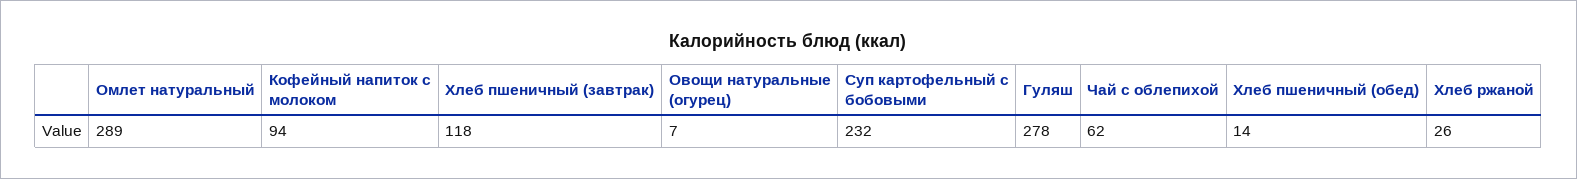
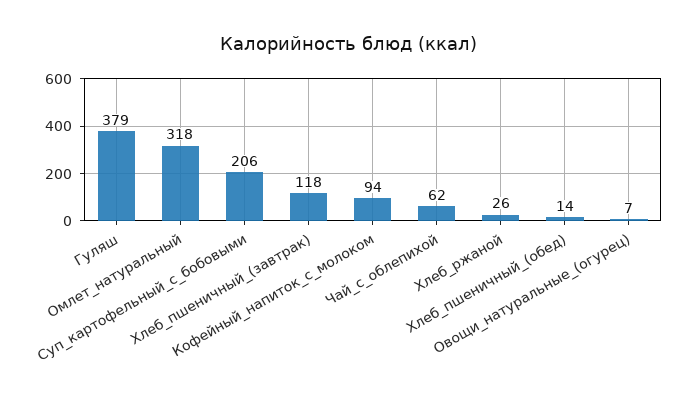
Омлет натуральный: 289 -> 318
Суп картофельный с бобовыми: 232 -> 206
Гуляш: 278 -> 379

